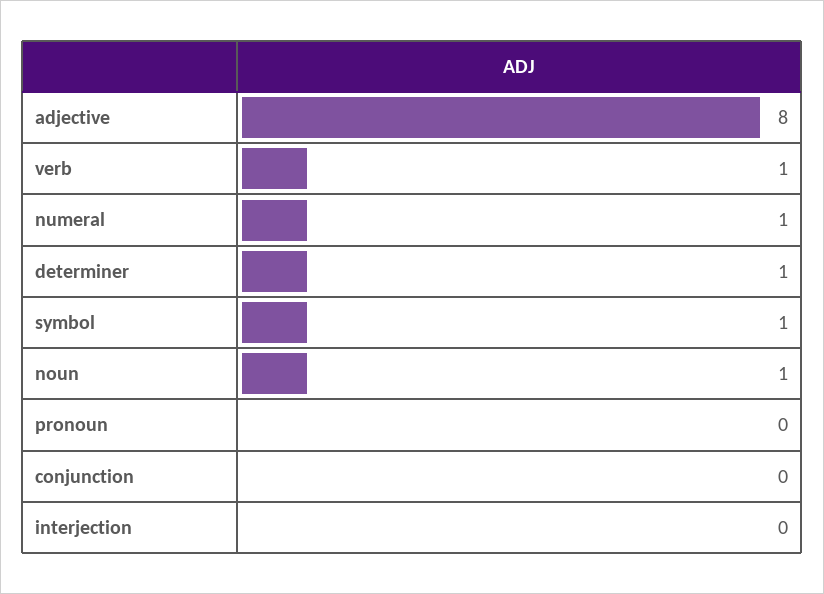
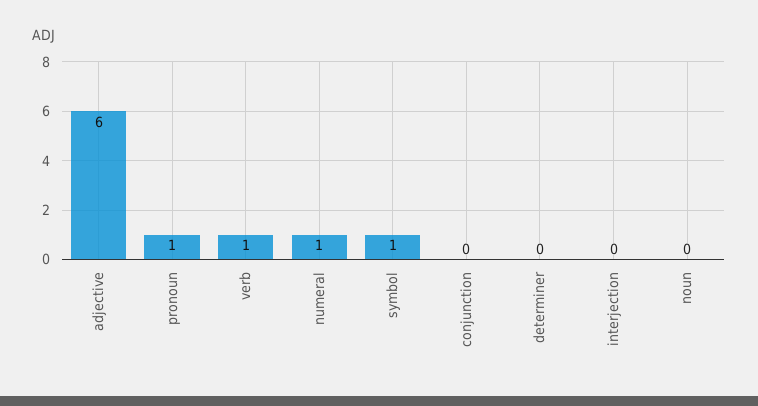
adjective: 8 -> 6
determiner: 1 -> 0
noun: 1 -> 0
pronoun: 0 -> 1

